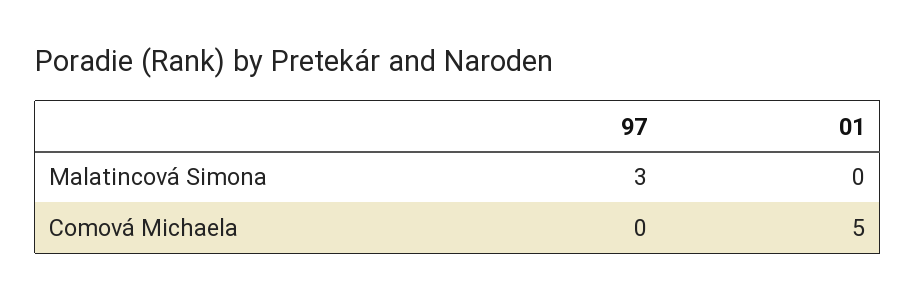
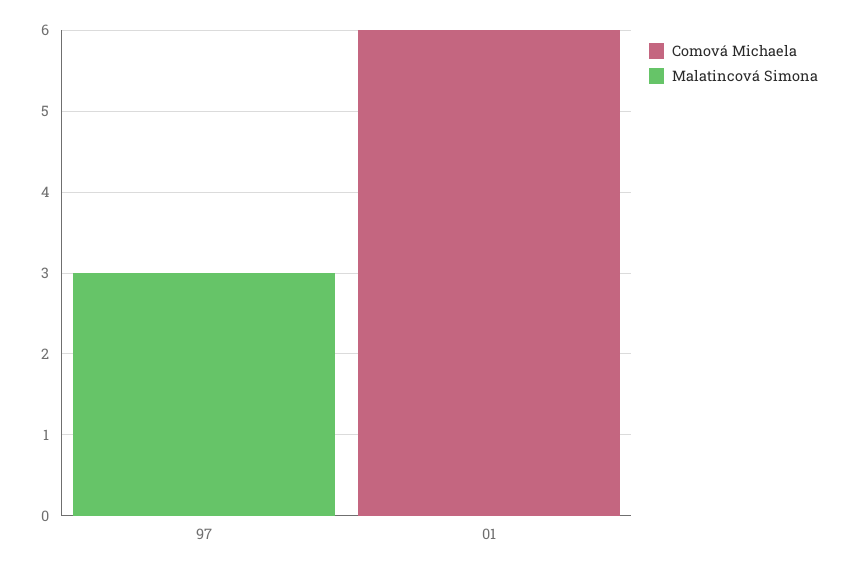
Comová Michaela, 01: 5 -> 6

